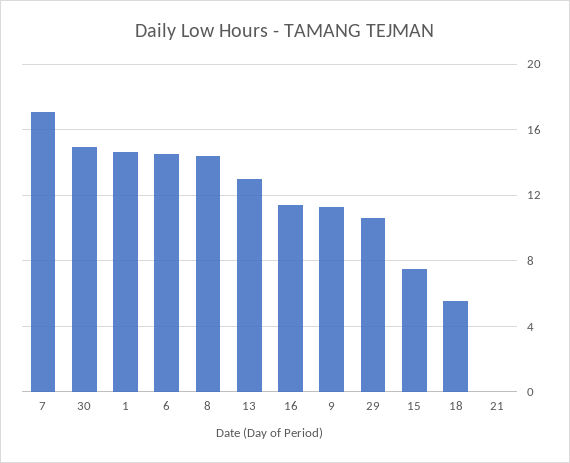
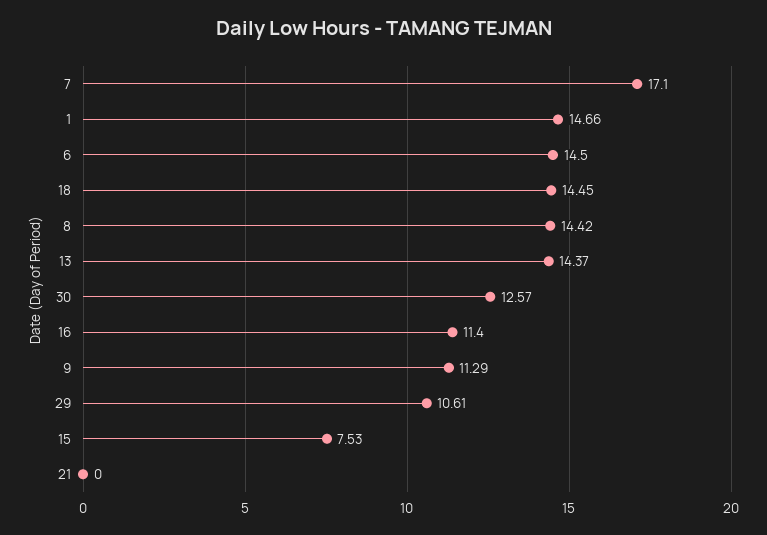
30: 15 -> 12.57
13: 13 -> 14.37
18: 5.5 -> 14.45

